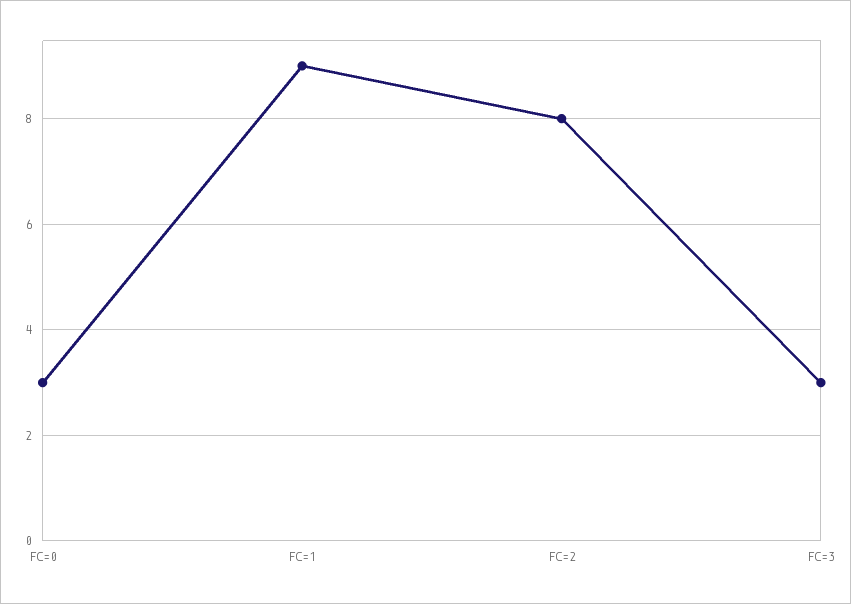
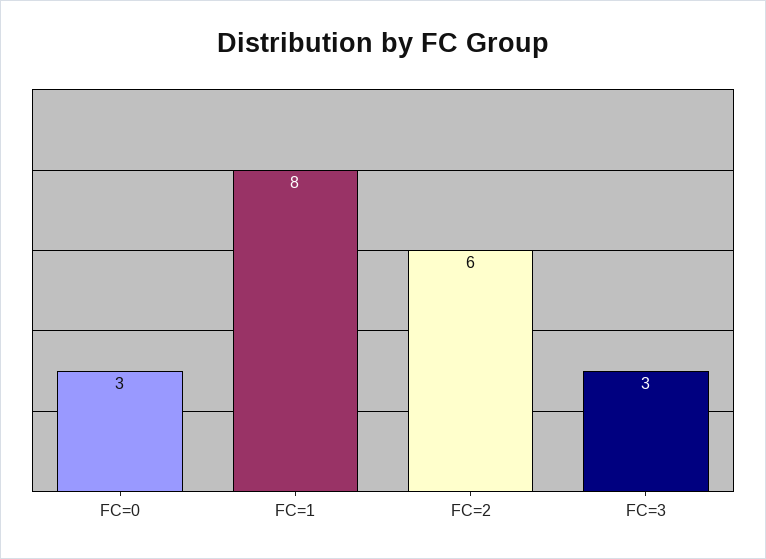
FC=1: 9 -> 8
FC=2: 8 -> 6

